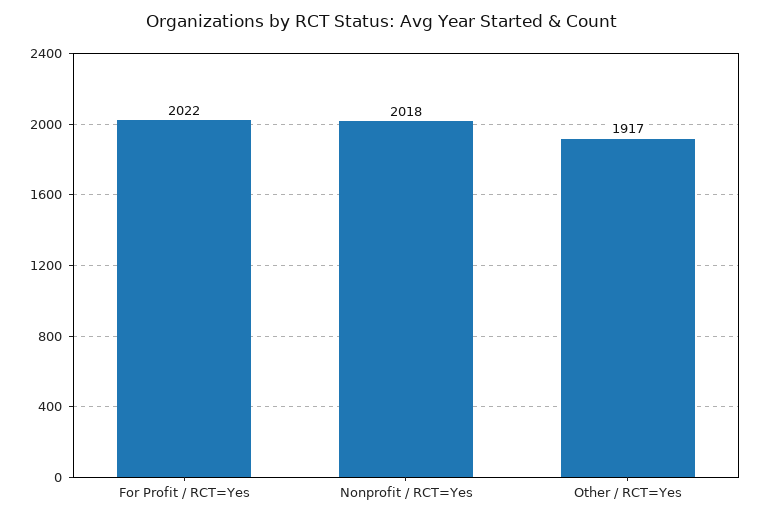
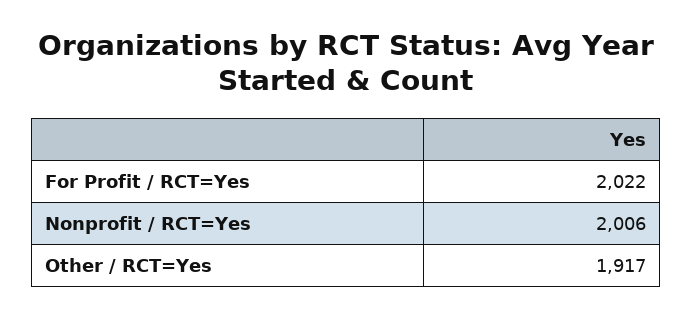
Nonprofit / RCT=Yes: 2018 -> 2006

